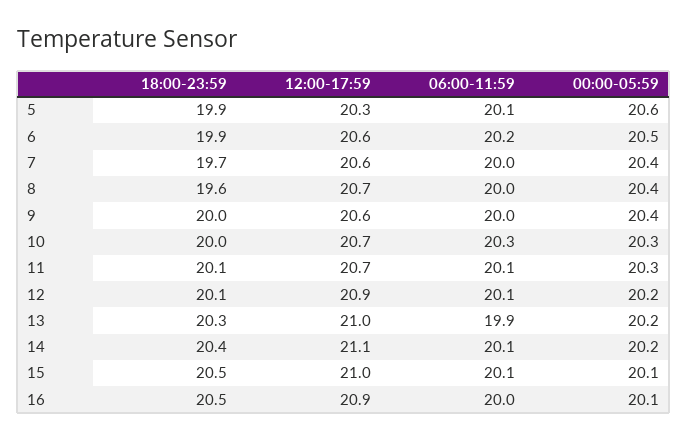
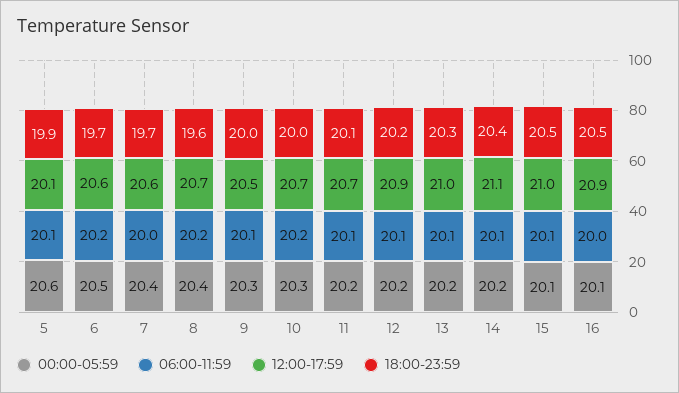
12:00-17:59, 5: 20.3 -> 20.1
18:00-23:59, 6: 19.9 -> 19.7
06:00-11:59, 8: 20 -> 20.2
12:00-17:59, 9: 20.6 -> 20.5
06:00-11:59, 9: 20 -> 20.1
00:00-05:59, 9: 20.4 -> 20.3
06:00-11:59, 10: 20.3 -> 20.2
00:00-05:59, 11: 20.3 -> 20.2
18:00-23:59, 12: 20.1 -> 20.2
06:00-11:59, 13: 19.9 -> 20.1

